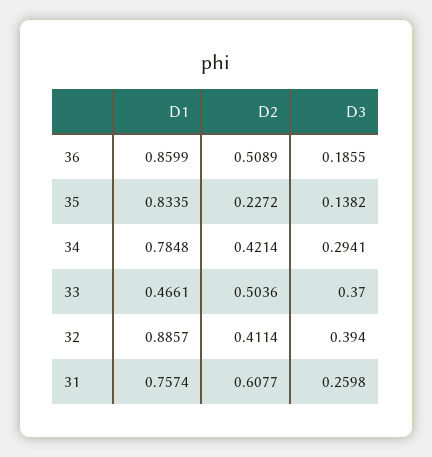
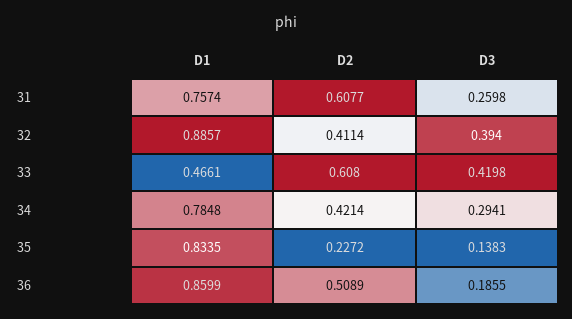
D3, 35: 0.1382 -> 0.1383
D2, 33: 0.5036 -> 0.608
D3, 33: 0.37 -> 0.4198

